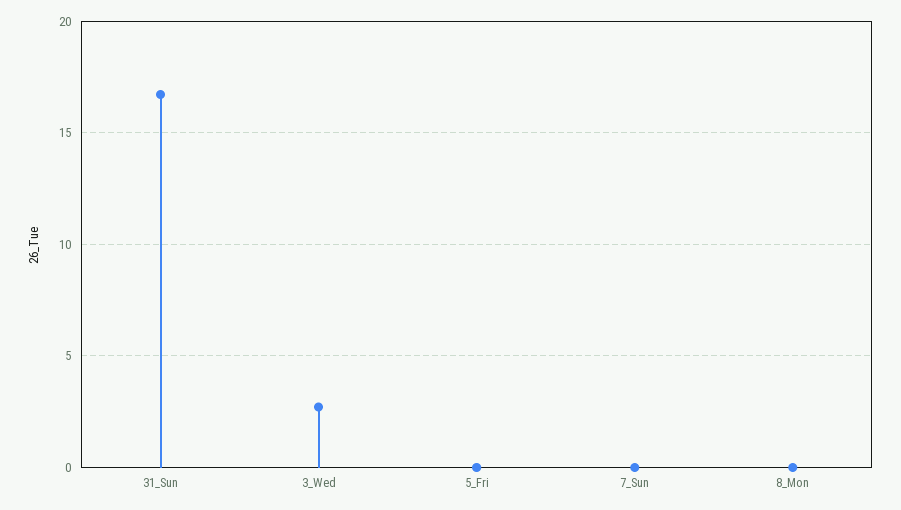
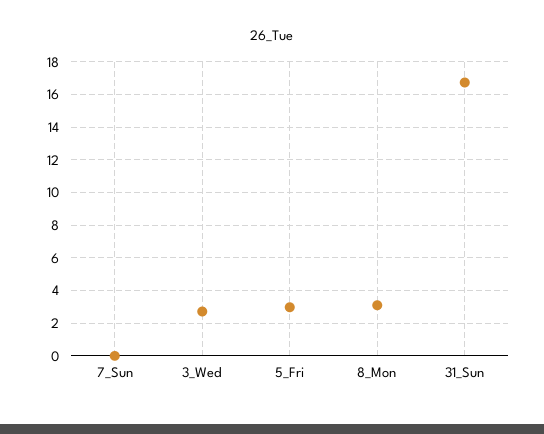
5_Fri: 0 -> 3
8_Mon: 0 -> 3

